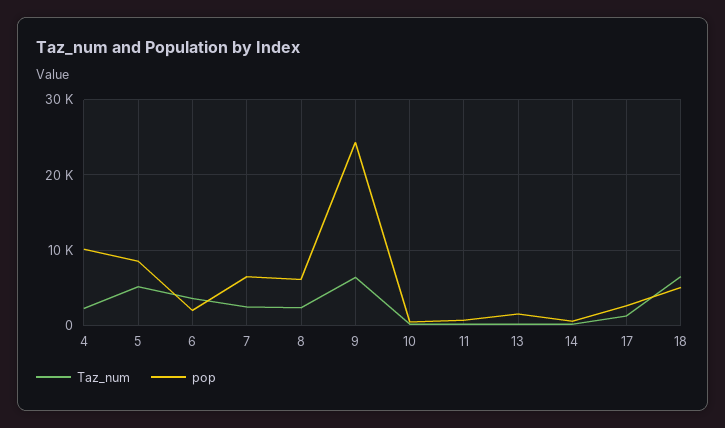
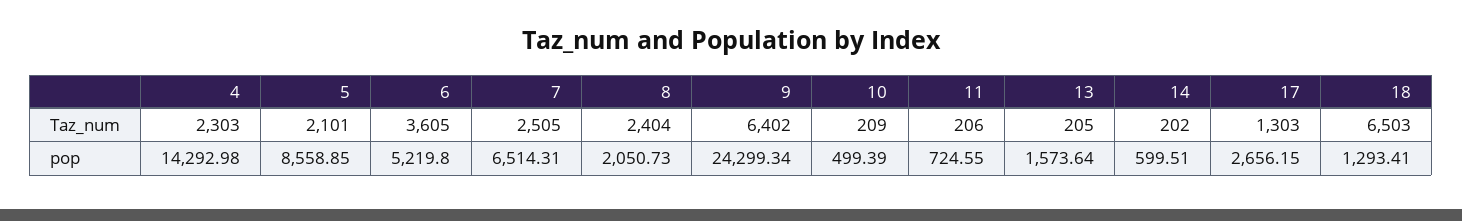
pop, 4: 10000 -> 14292.98
Taz_num, 5: 5000 -> 2101
pop, 6: 2000 -> 5219.8
pop, 8: 6000 -> 2050.73
pop, 18: 5000 -> 1293.41

